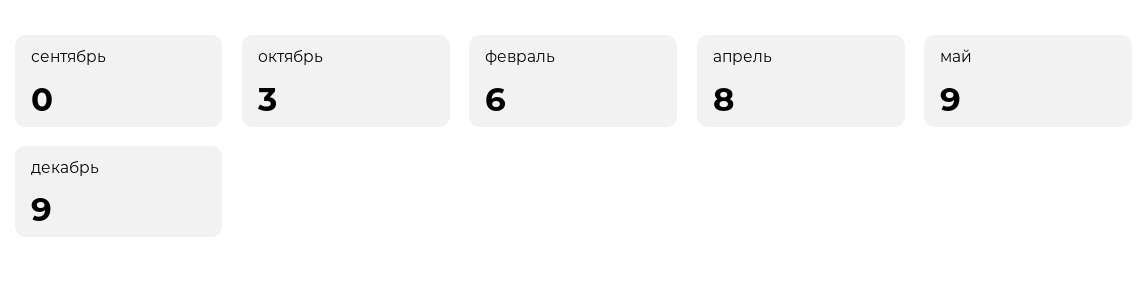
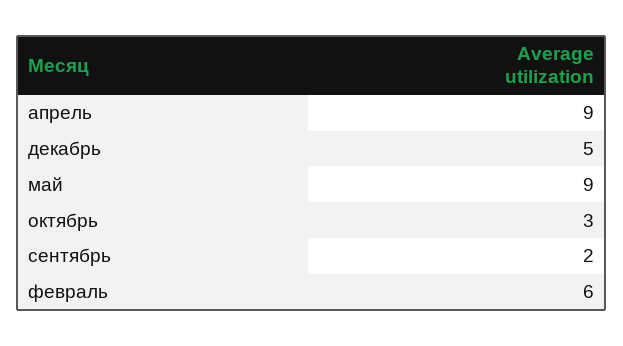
сентябрь: 0 -> 2
апрель: 8 -> 9
декабрь: 9 -> 5

